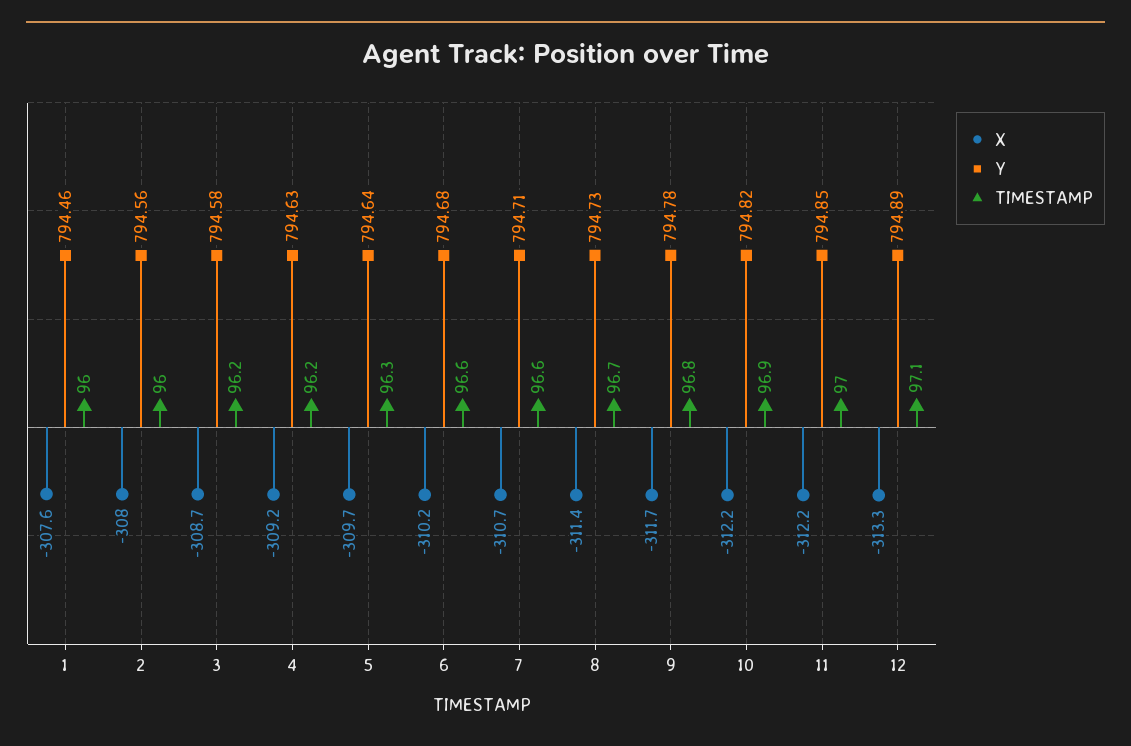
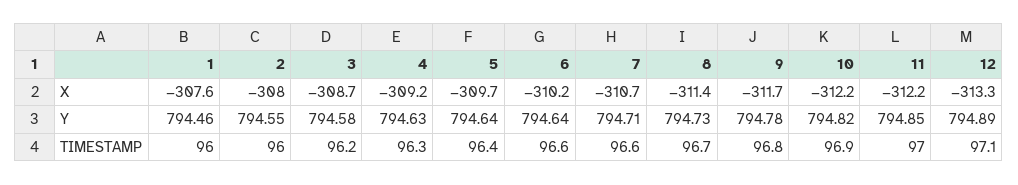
Y, 2: 794.56 -> 794.55
TIMESTAMP, 4: 96.2 -> 96.3
TIMESTAMP, 5: 96.3 -> 96.4
Y, 6: 794.68 -> 794.64

